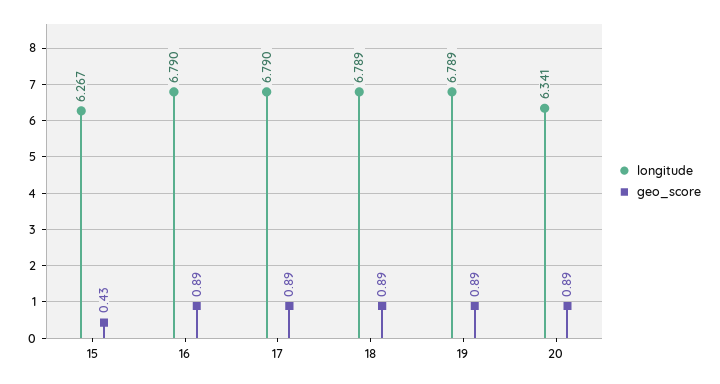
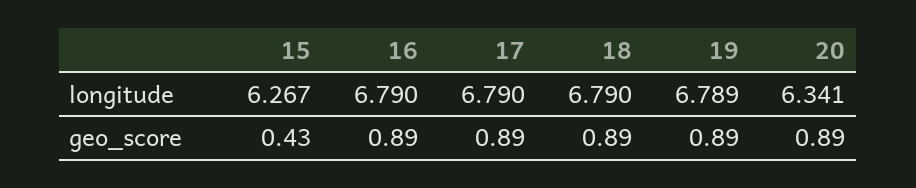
longitude, 18: 6.789 -> 6.79

